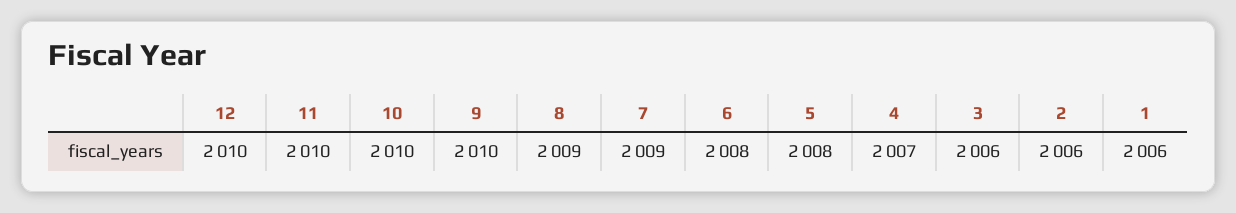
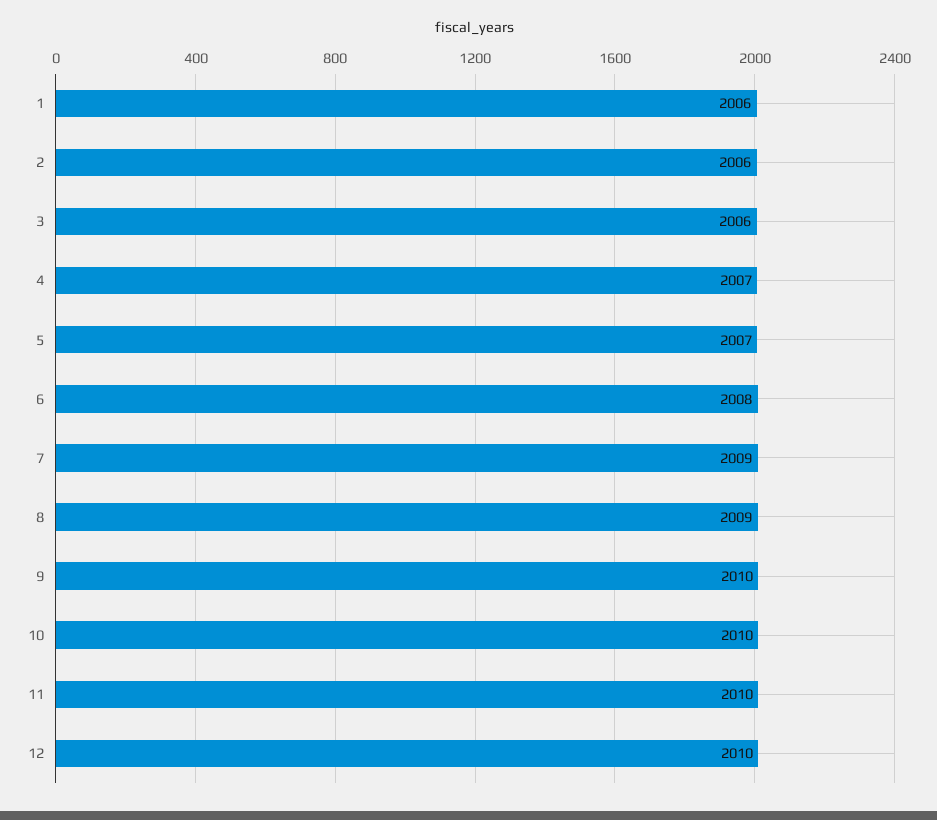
5: 2008 -> 2007

